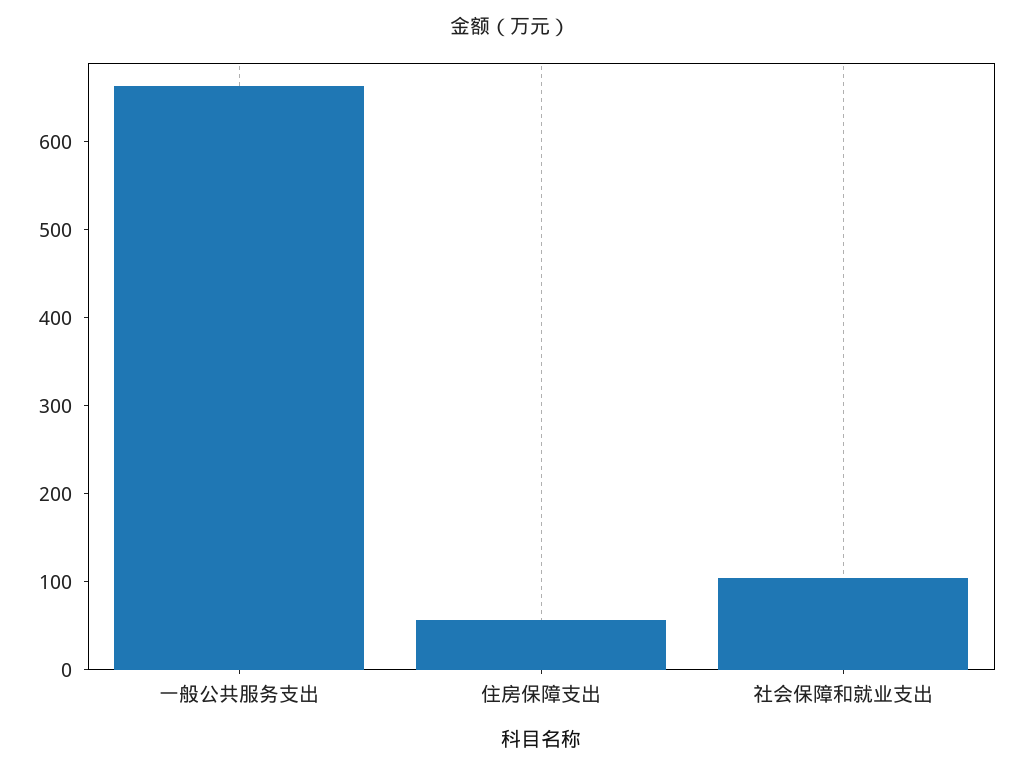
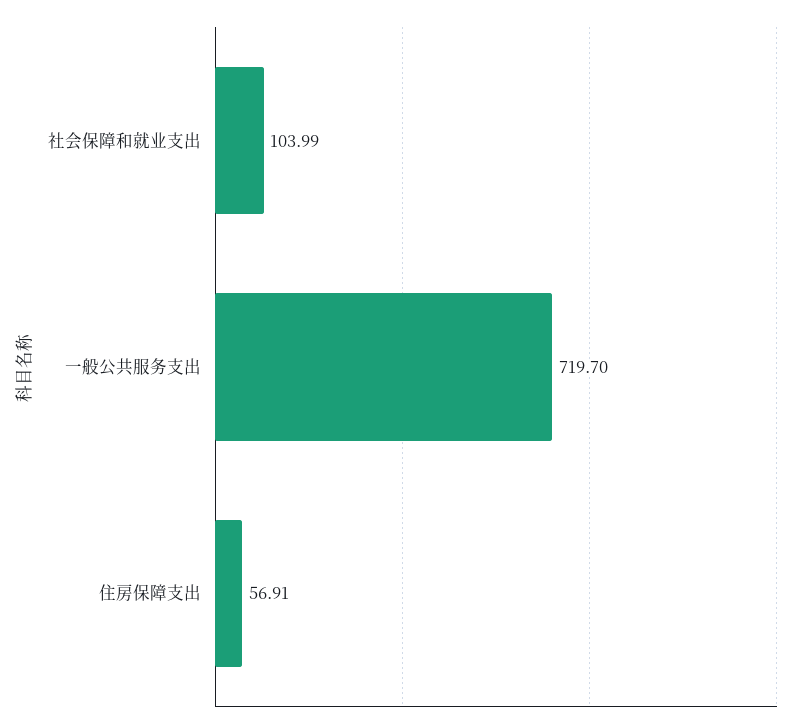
一般公共服务支出: 660 -> 719.7

